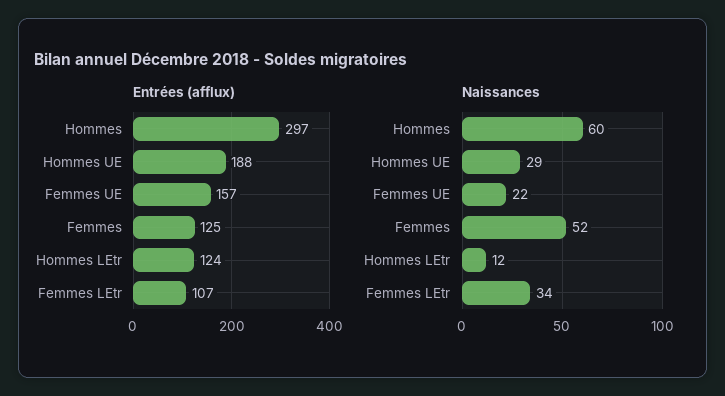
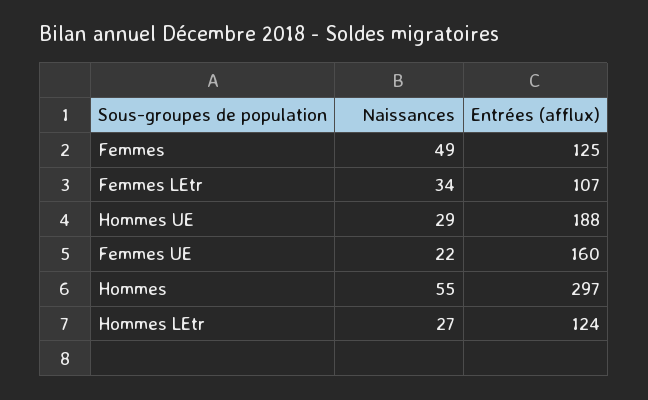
Entrées (afflux), Femmes UE: 157 -> 160
Naissances, Hommes: 60 -> 55
Naissances, Femmes: 52 -> 49
Naissances, Hommes LEtr: 12 -> 27

